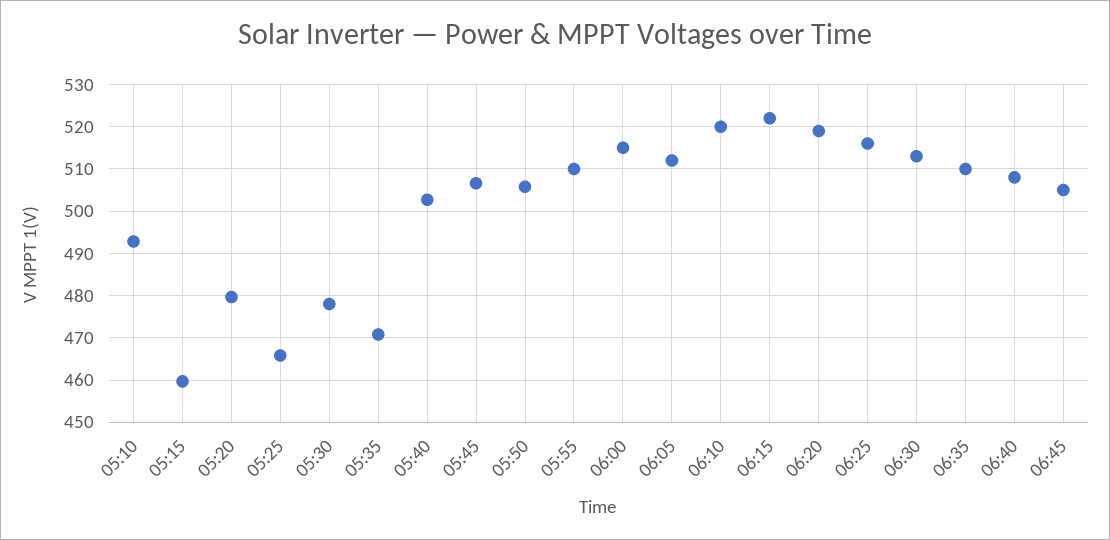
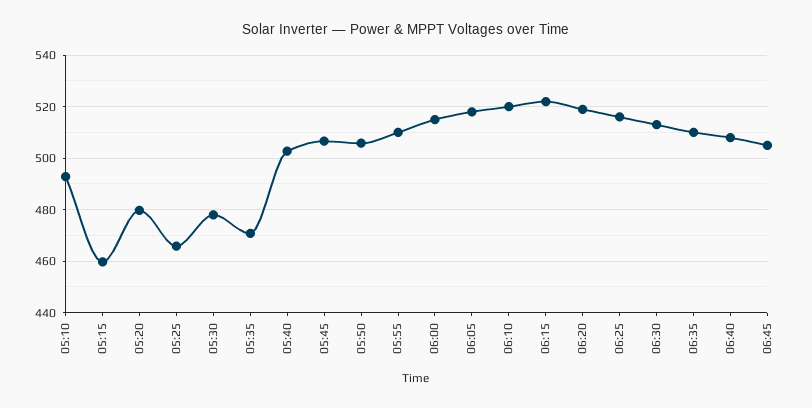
06:05: 512 -> 517.5

